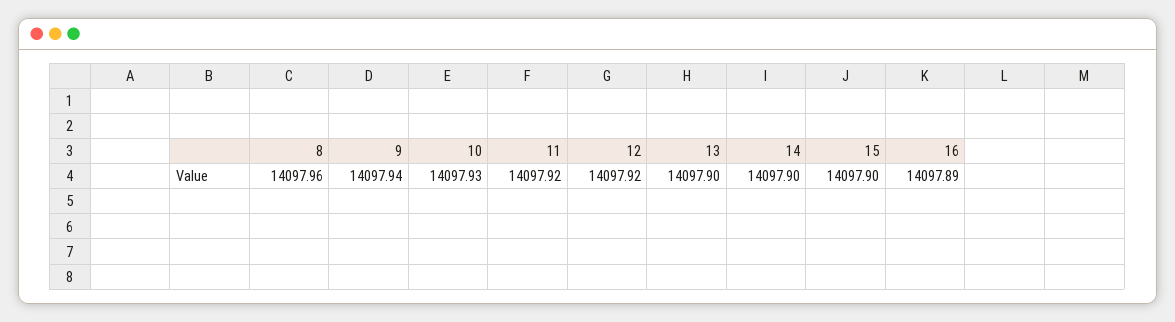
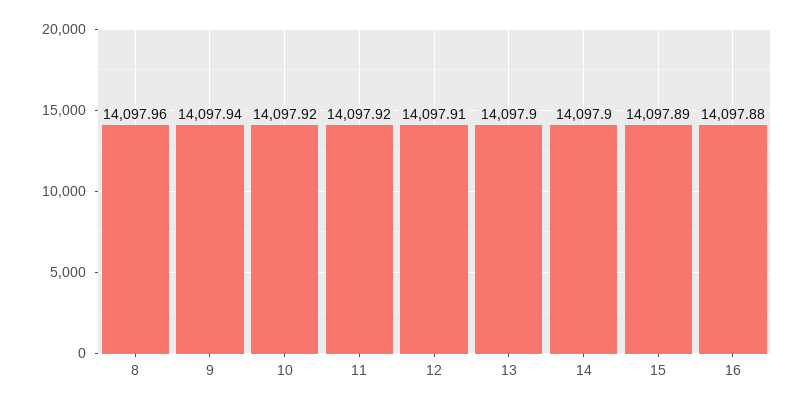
10: 14097.93 -> 14097.92
12: 14097.92 -> 14097.91
15: 14097.9 -> 14097.89
16: 14097.89 -> 14097.88

